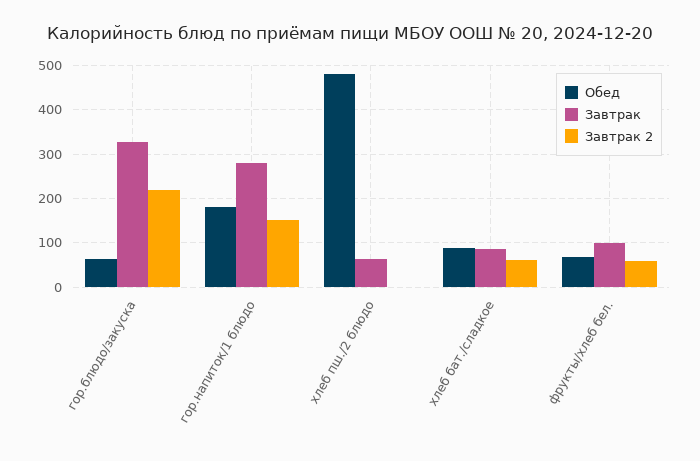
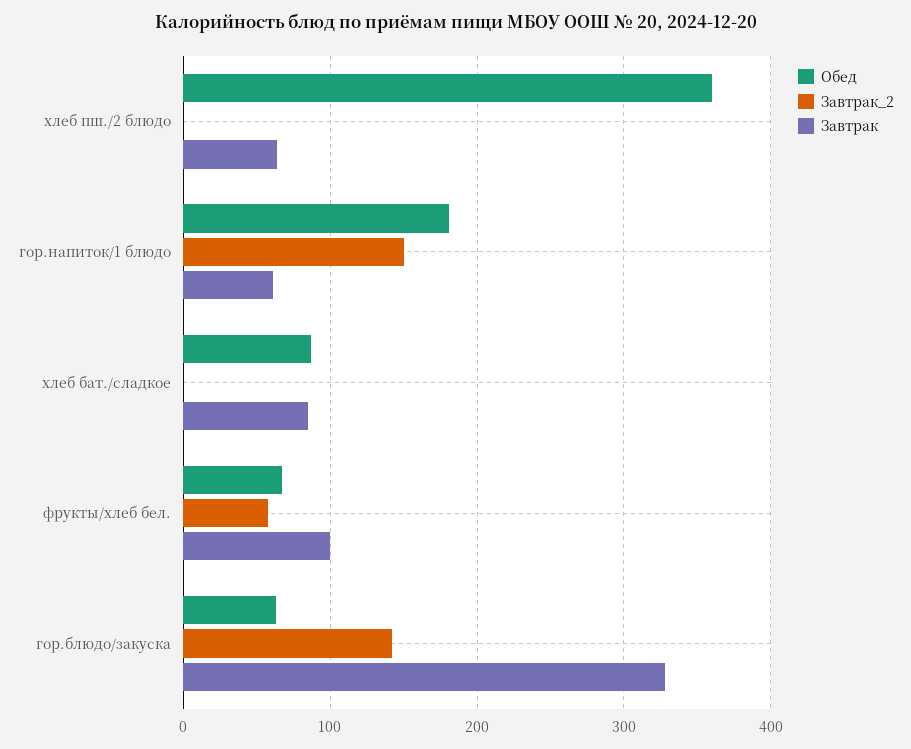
Завтрак 2, гор.блюдо/закуска: 220 -> 140
Завтрак, гор.напиток/1 блюдо: 280 -> 60
Обед, хлеб пш./2 блюдо: 480 -> 360
Завтрак 2, хлеб бат./сладкое: 60 -> 0

